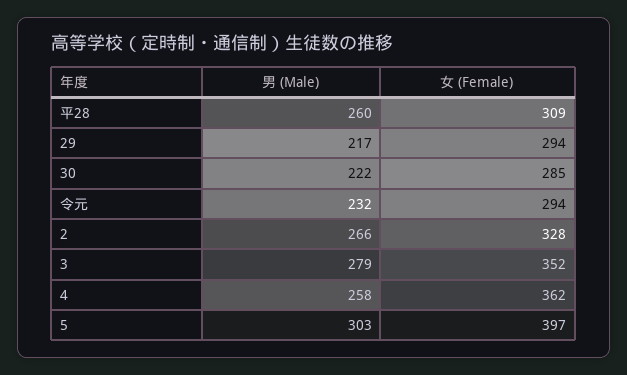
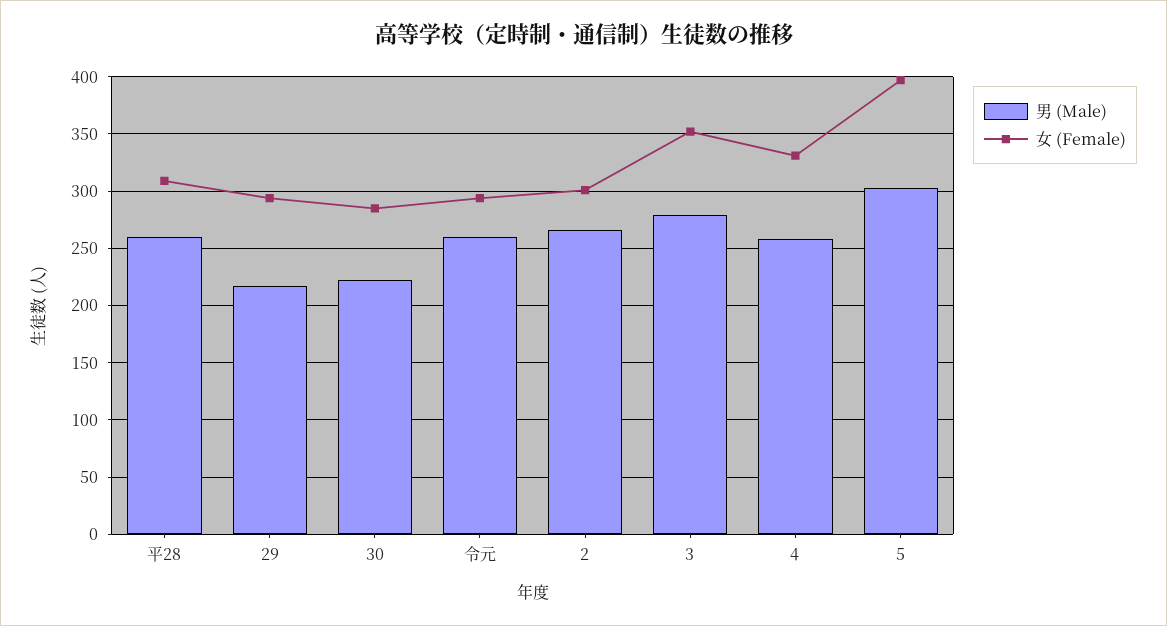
男 (Male), 令元: 232 -> 260
女 (Female), 2: 328 -> 300
女 (Female), 4: 362 -> 330

